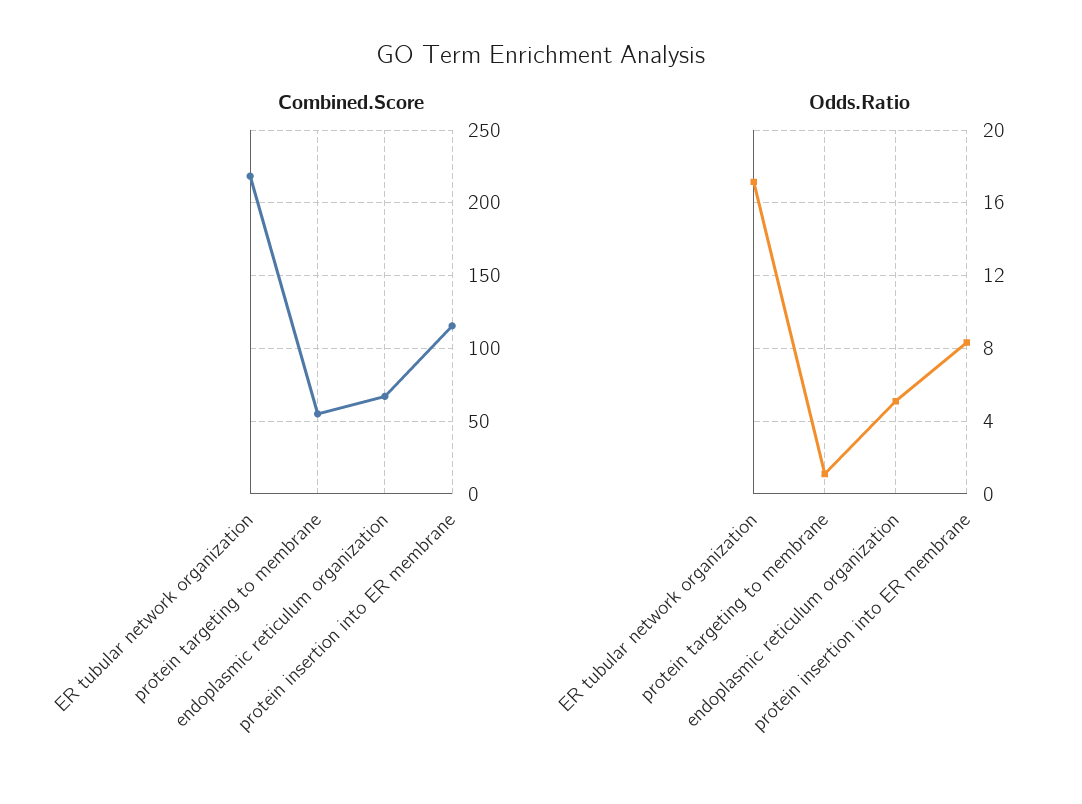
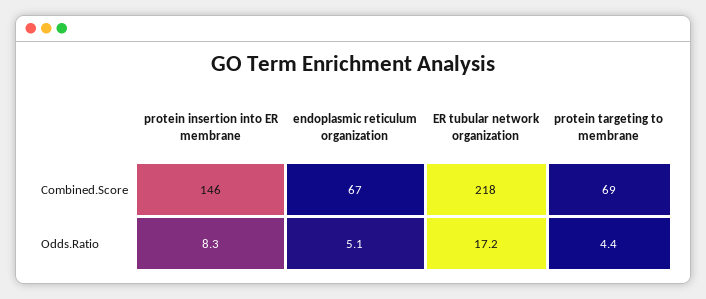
Combined.Score, protein targeting to membrane: 55 -> 69
Combined.Score, protein insertion into ER membrane: 115 -> 146
Odds.Ratio, protein targeting to membrane: 1 -> 4.4

